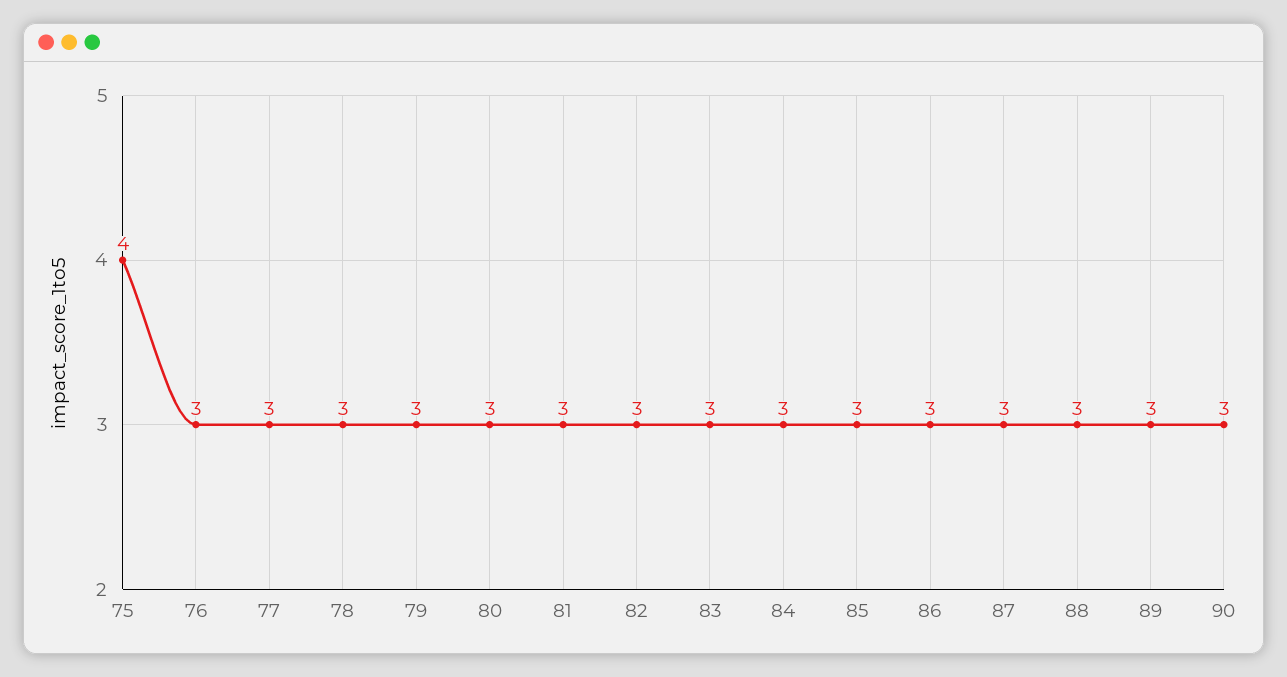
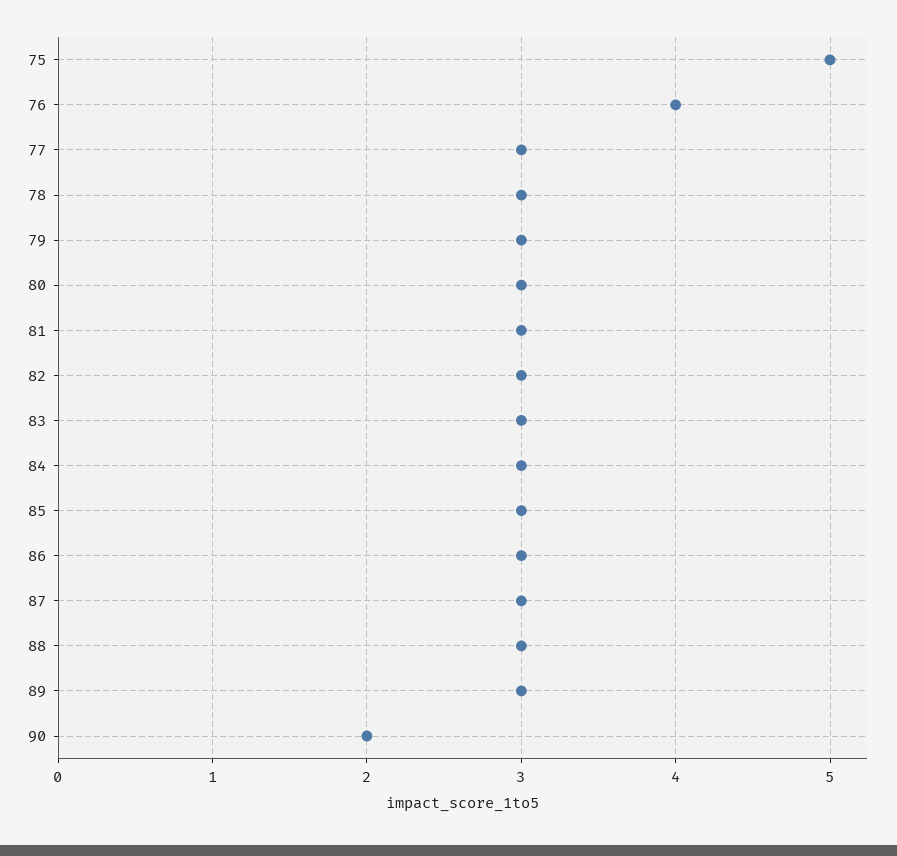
75: 4 -> 5
76: 3 -> 4
90: 3 -> 2

